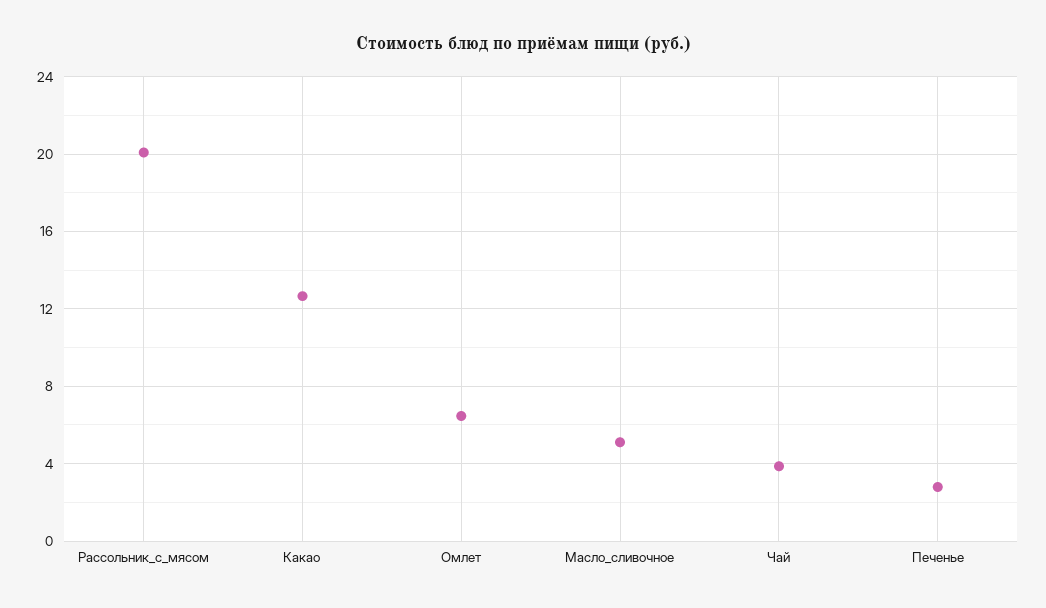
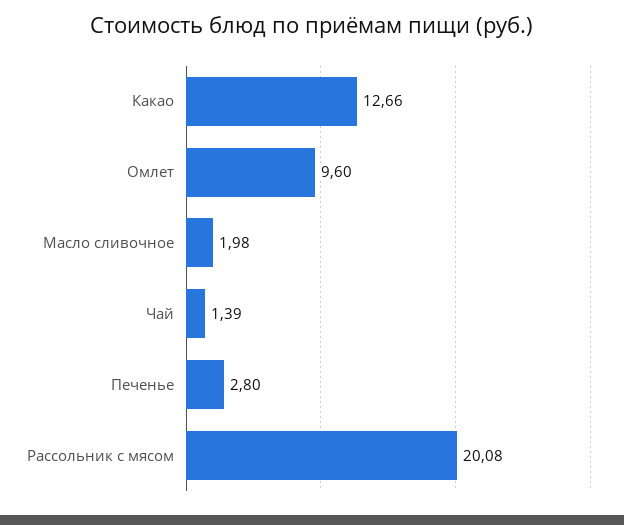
Омлет: 6.5 -> 9.6
Масло_сливочное: 5 -> 1.98
Чай: 4 -> 1.39

